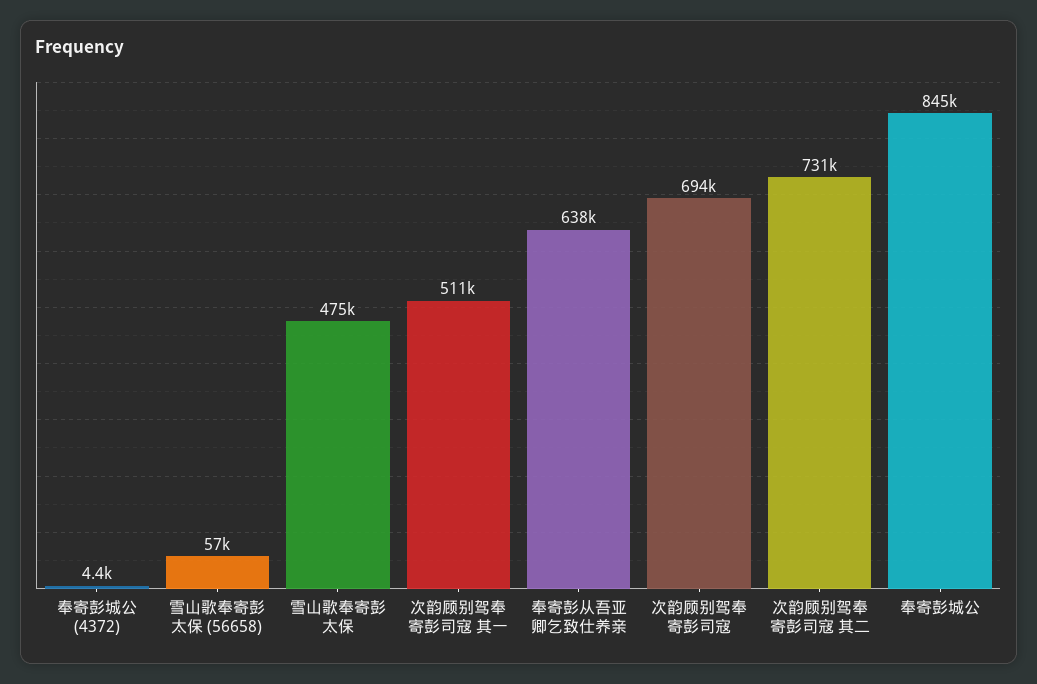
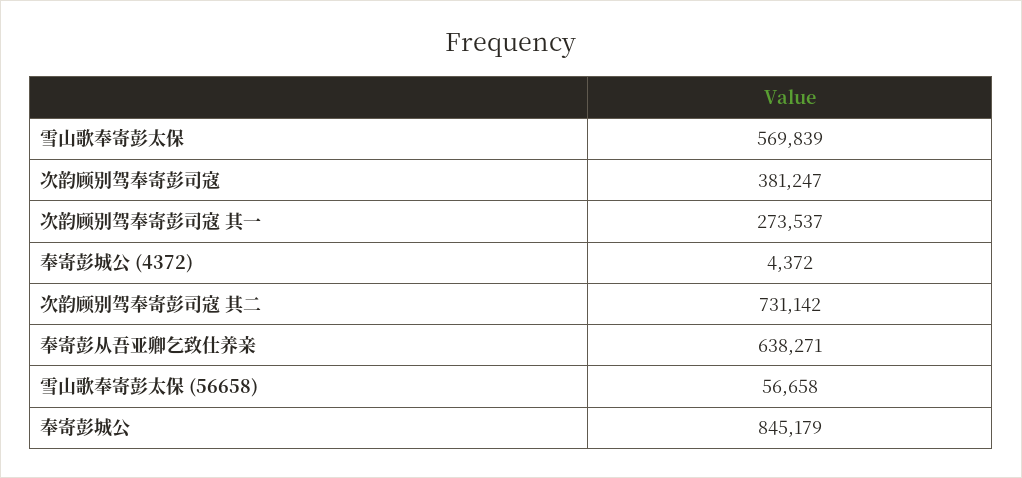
雪山歌奉寄彭太保: 475000 -> 569839
次韵顾别驾奉寄彭司寇 其一: 511000 -> 273537
次韵顾别驾奉寄彭司寇: 694000 -> 381247

